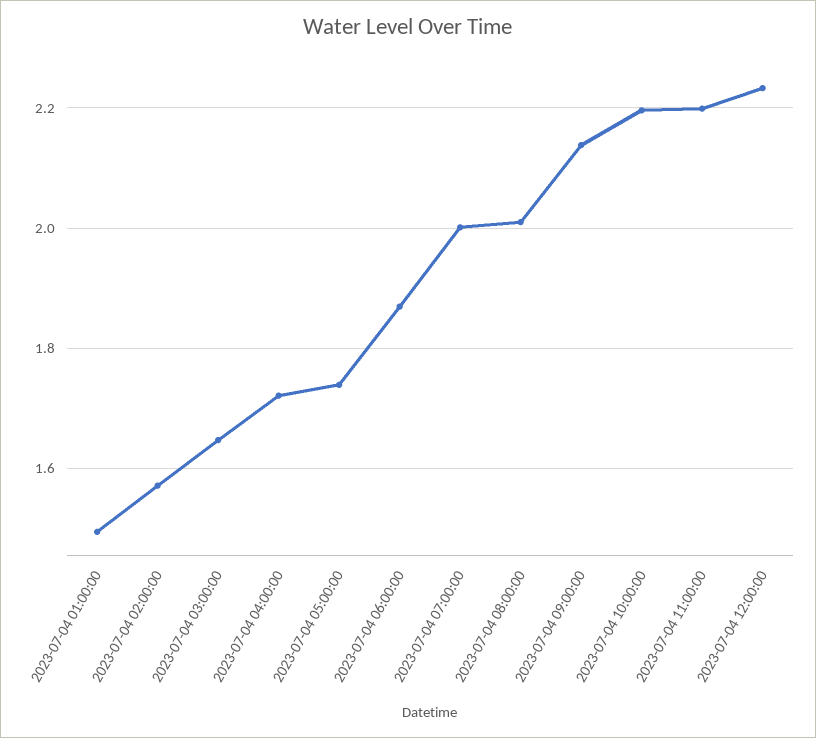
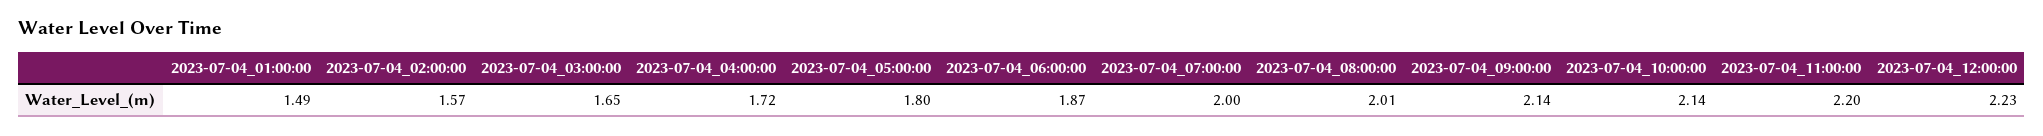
2023-07-04 05:00:00: 1.74 -> 1.8
2023-07-04 10:00:00: 2.2 -> 2.14

